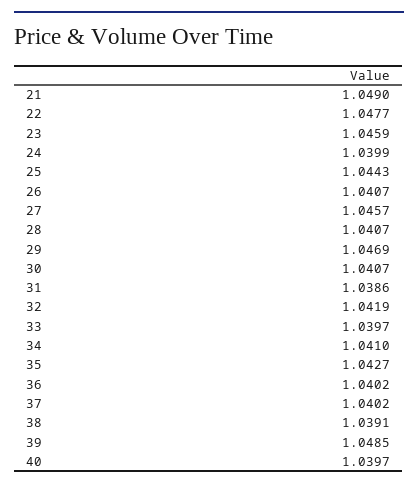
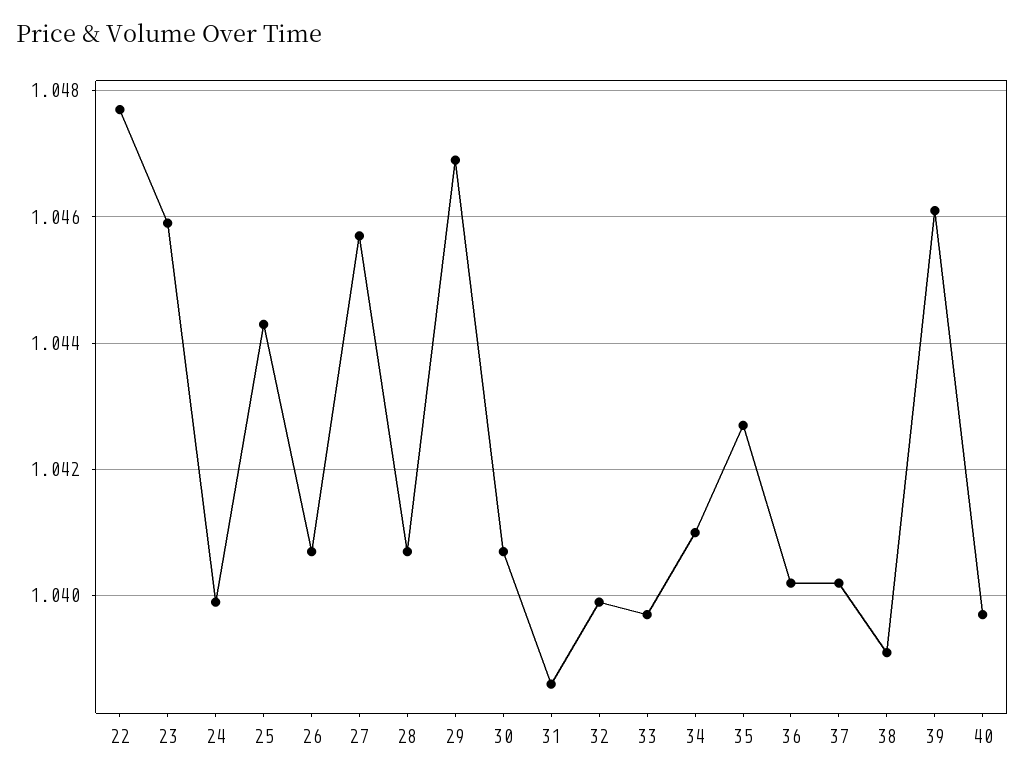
21: 1.049 -> none
32: 1.0419 -> 1.04
39: 1.0485 -> 1.046

